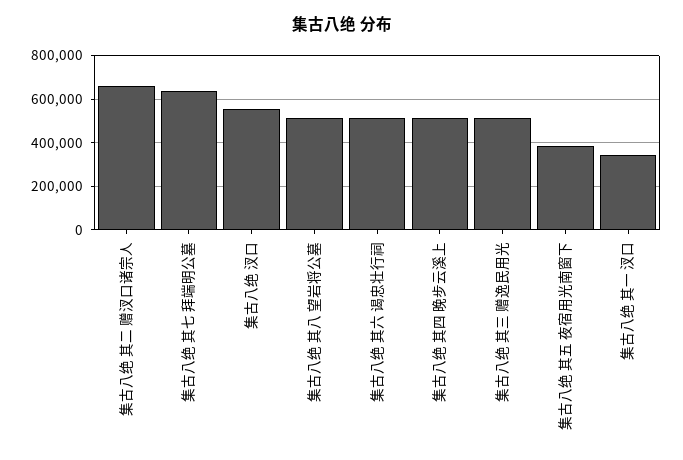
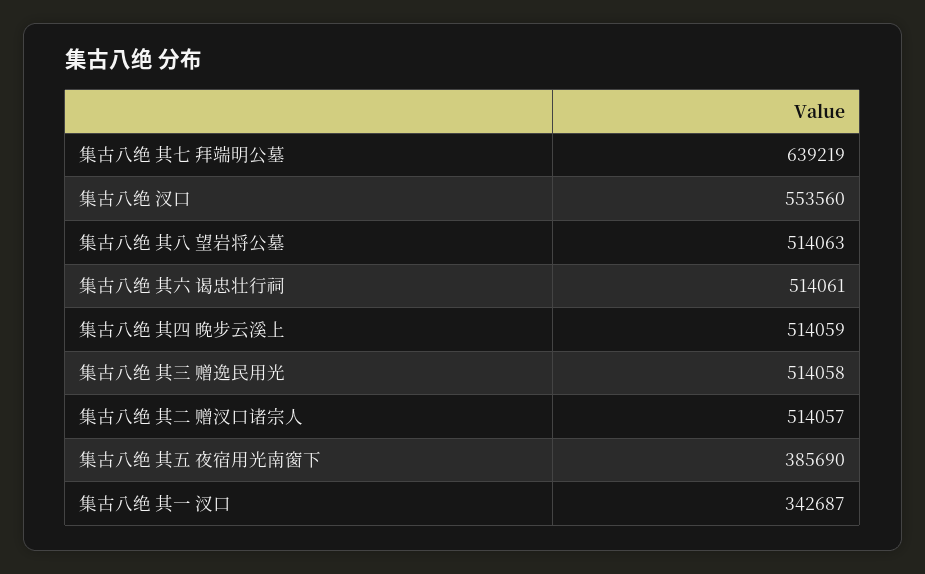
集古八绝 其二 赠汊口诸宗人: 650000 -> 514057

